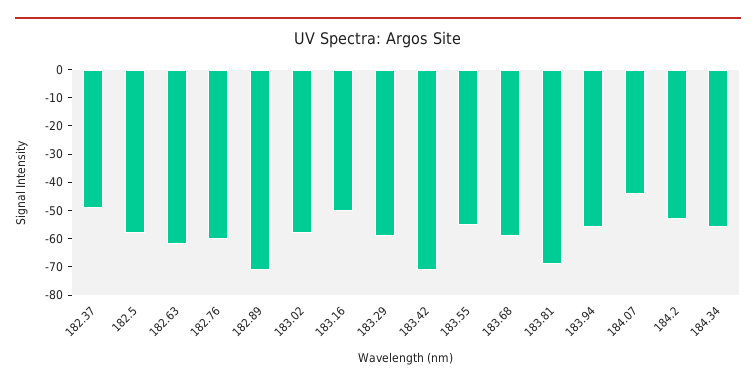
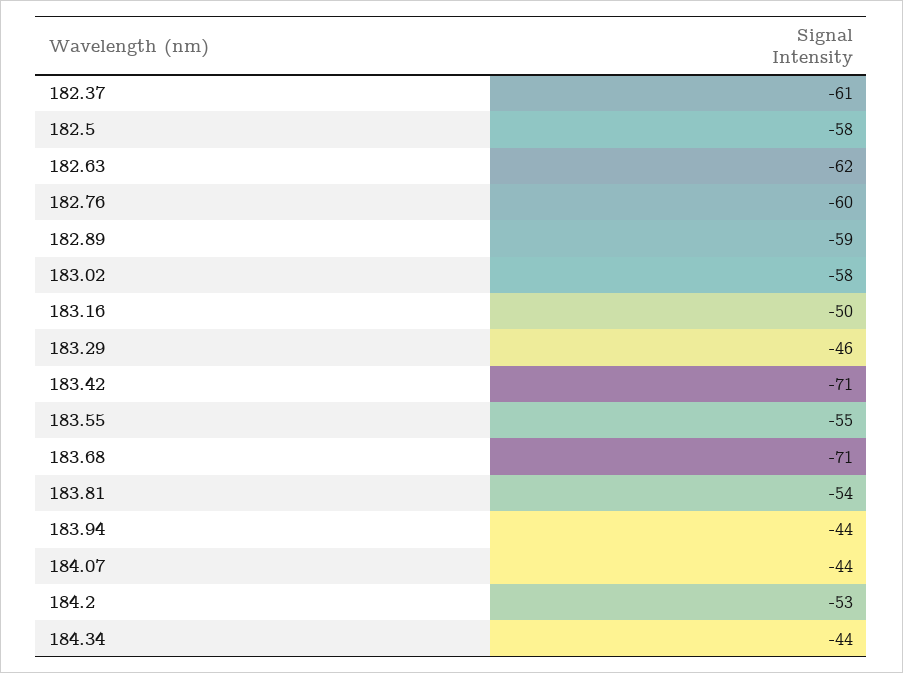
182.37: -50 -> -61
182.89: -70 -> -59
183.29: -60 -> -46
183.68: -60 -> -71
183.81: -70 -> -54
183.94: -55 -> -44
184.34: -55 -> -44

